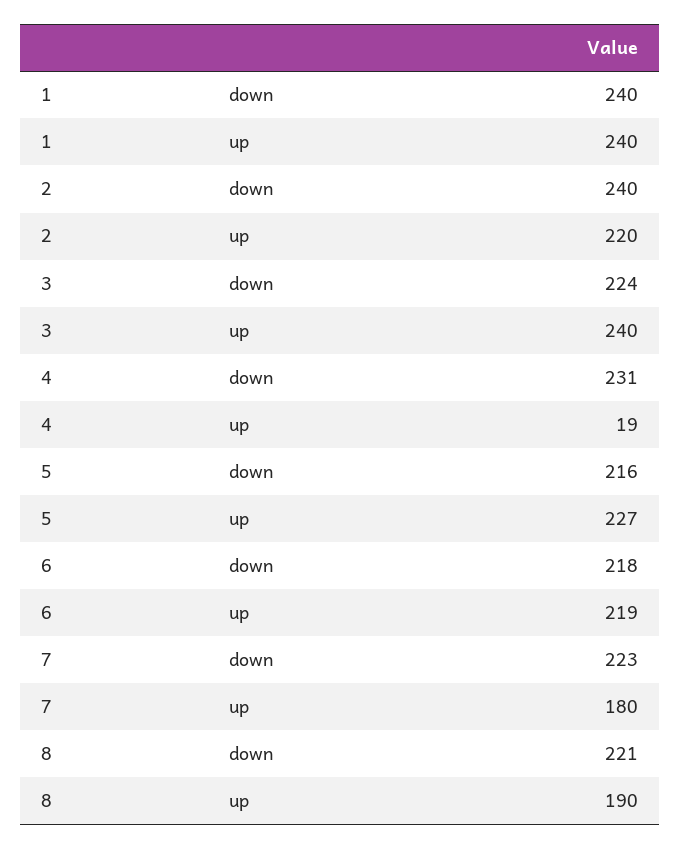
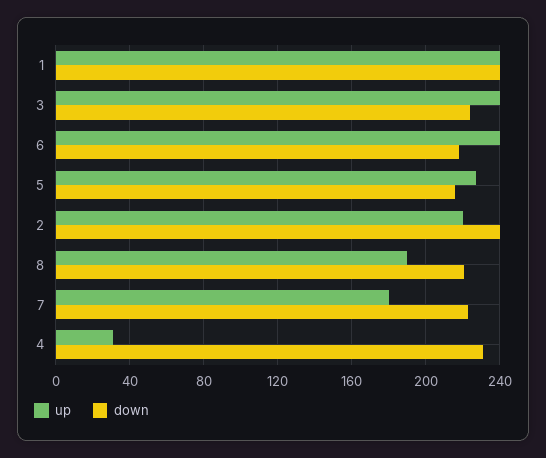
up, 4: 19 -> 30
up, 6: 219 -> 240

